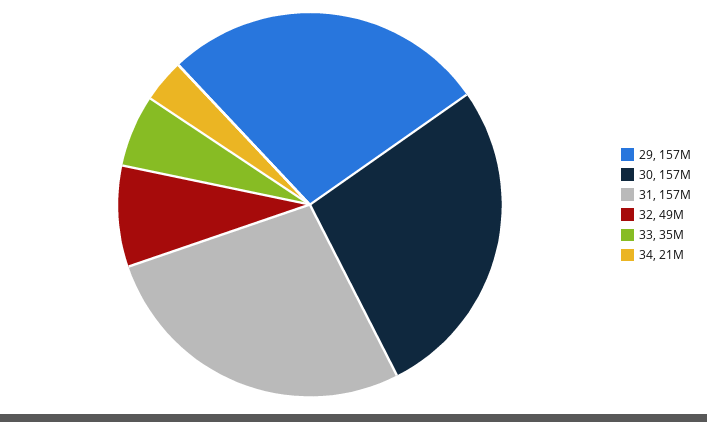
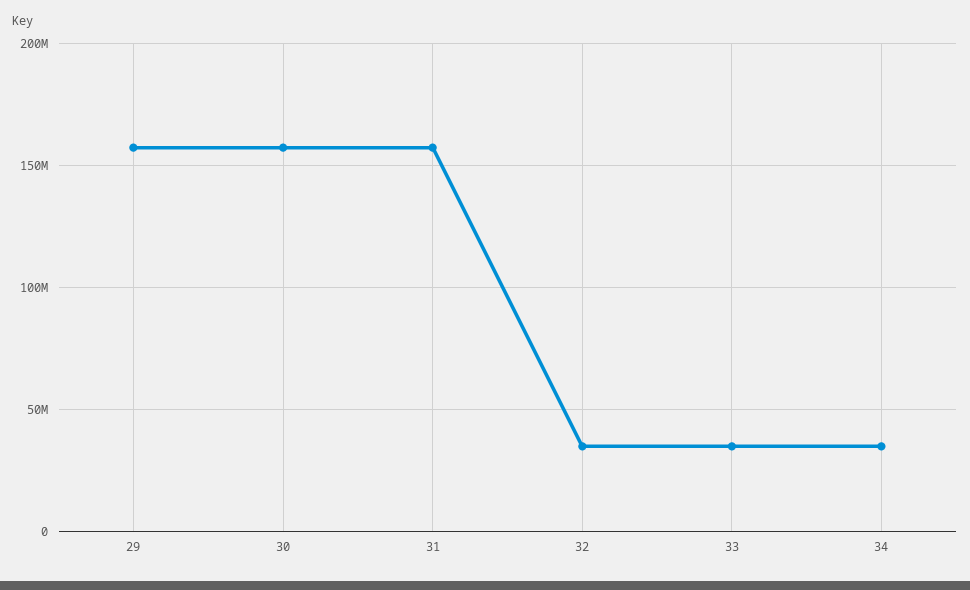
32: 49000000 -> 35000000
34: 21000000 -> 35000000

